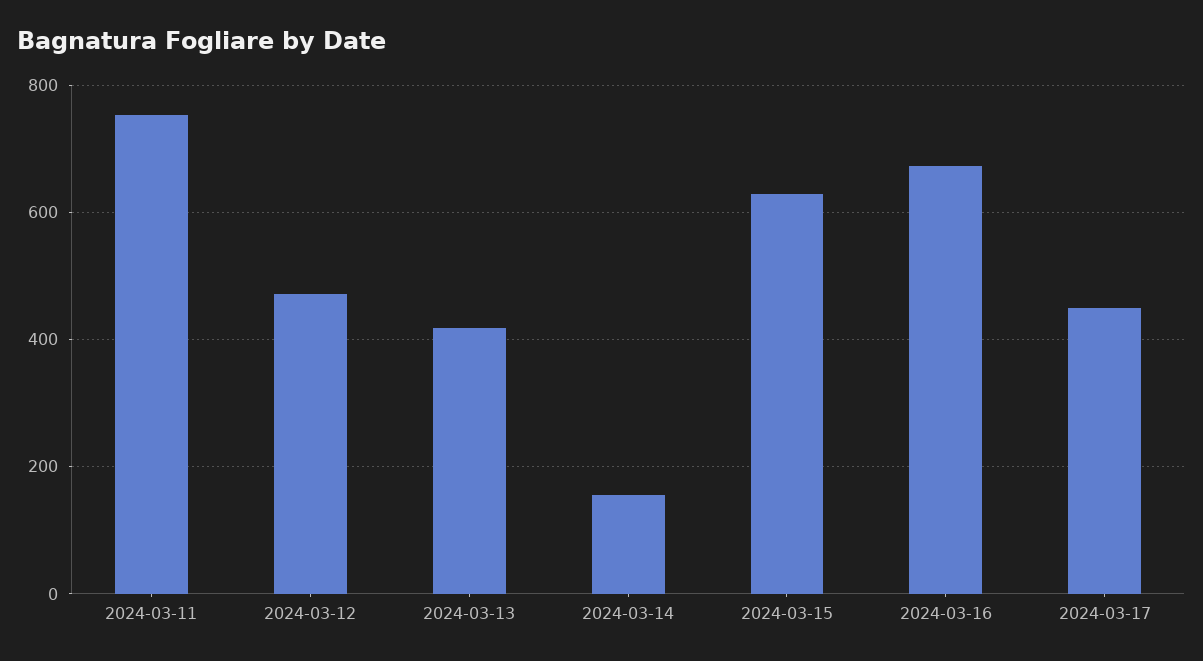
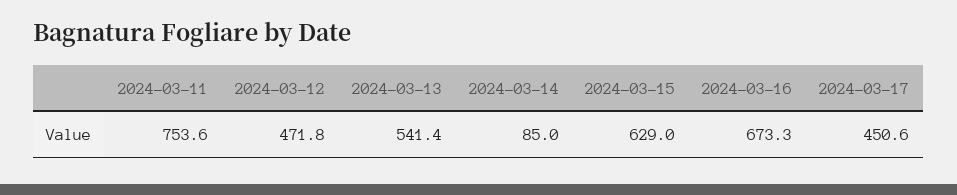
2024-03-13: 420 -> 541.4
2024-03-14: 160 -> 85

